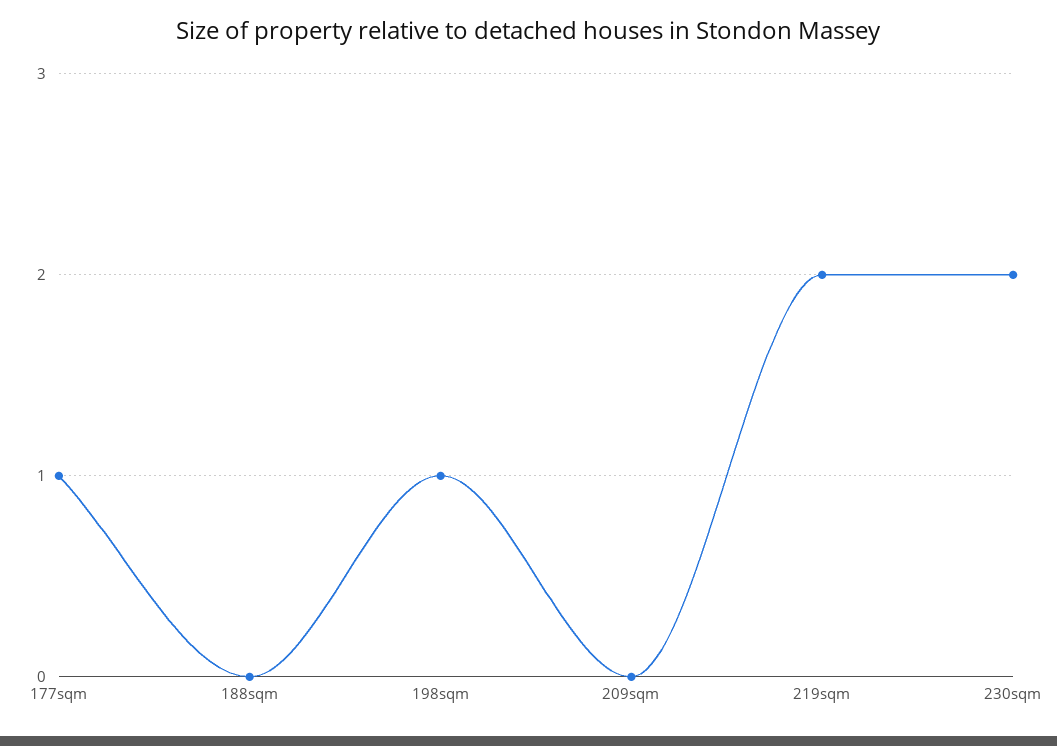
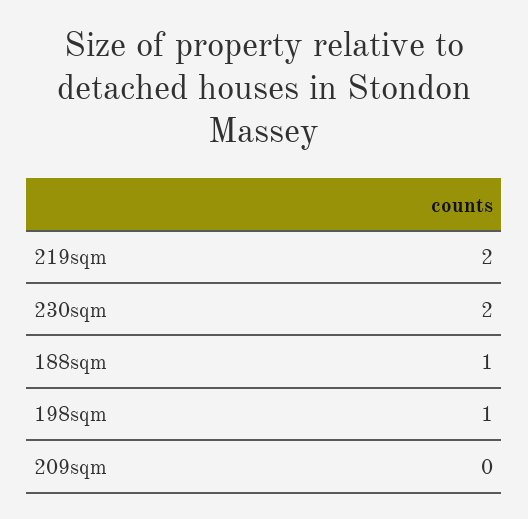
177sqm: 1 -> none
188sqm: 0 -> 1

